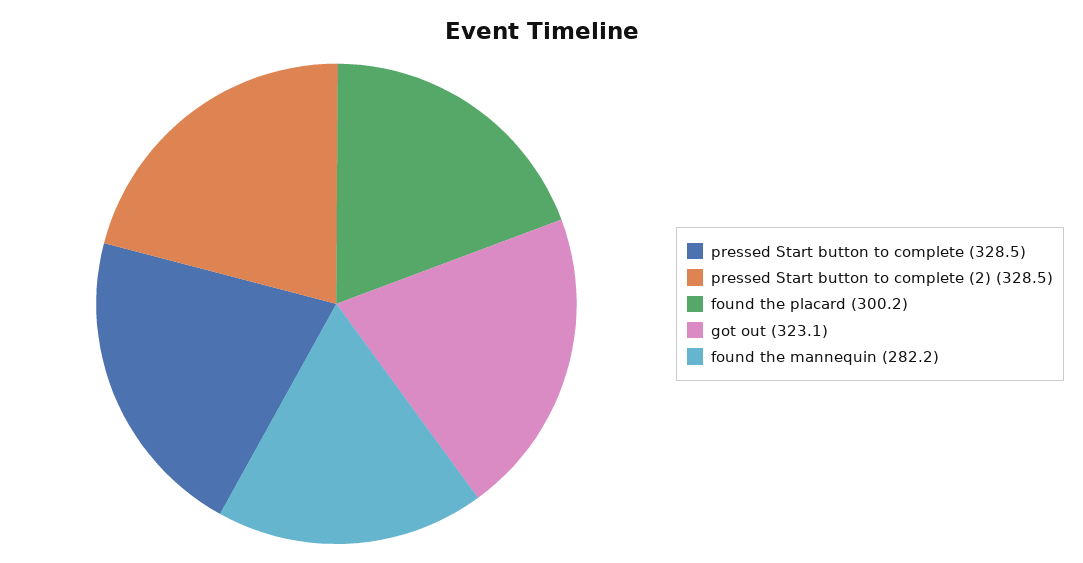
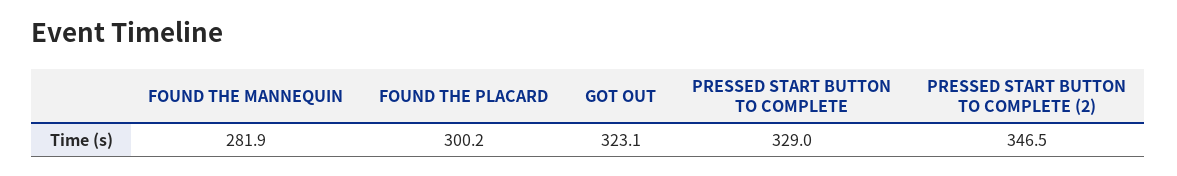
pressed Start button to complete: 328.5 -> 329
pressed Start button to complete (2): 328.5 -> 346.5
found the mannequin: 282.2 -> 281.9

